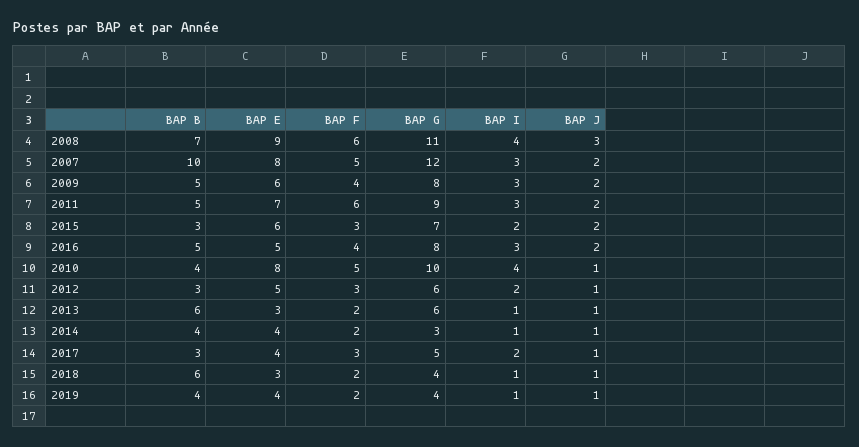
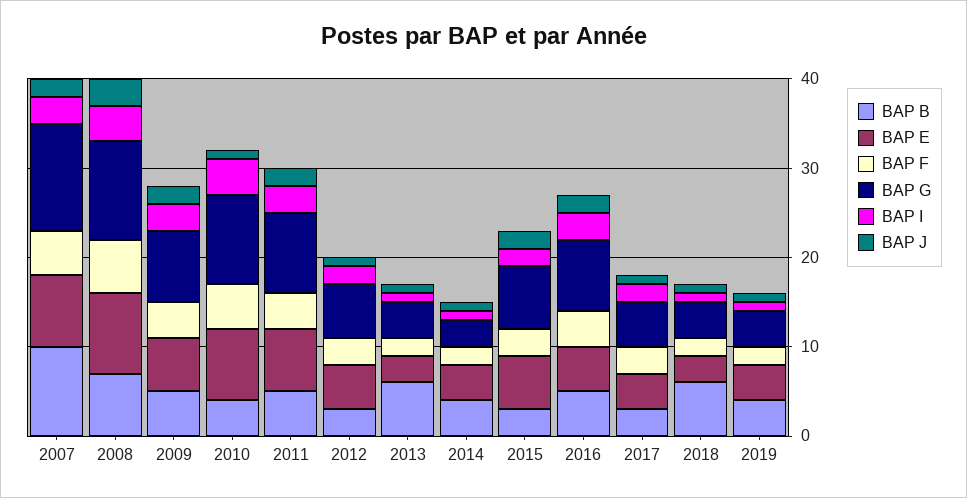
BAP F, 2011: 6 -> 4
BAP G, 2013: 6 -> 4

